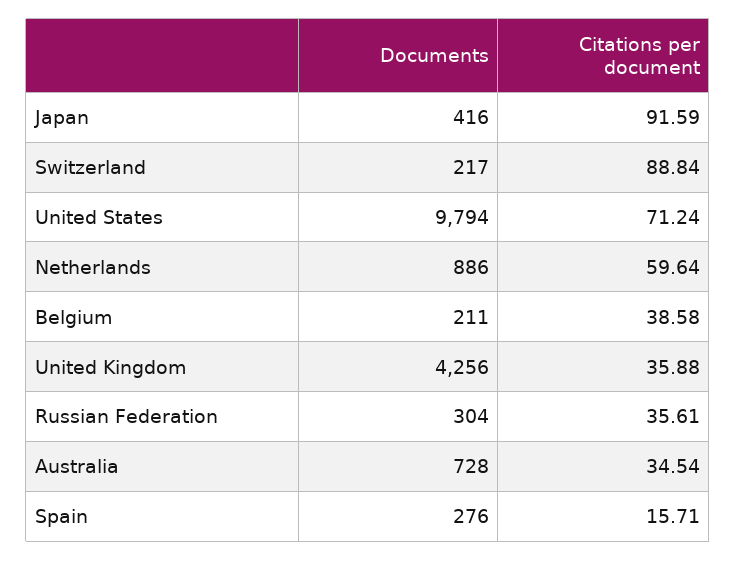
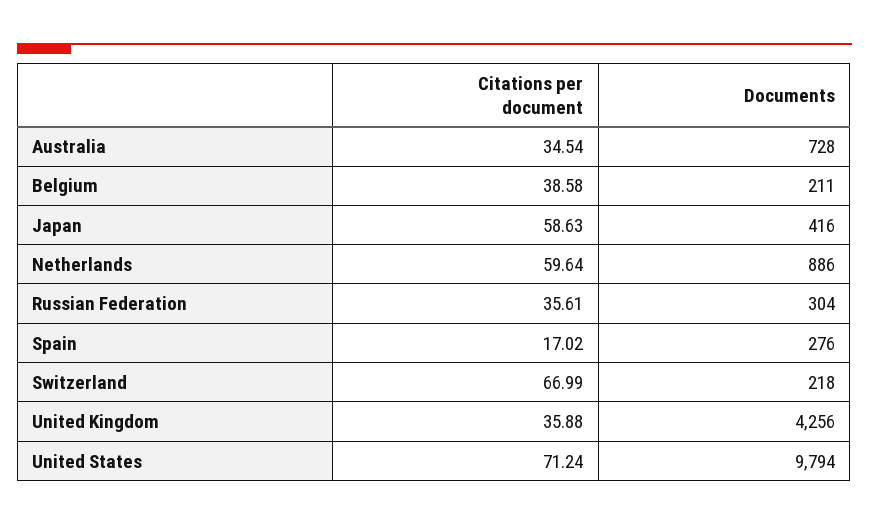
Citations per document, Japan: 91.59 -> 58.63
Documents, Switzerland: 217 -> 218
Citations per document, Switzerland: 88.84 -> 66.99
Citations per document, Spain: 15.71 -> 17.02

